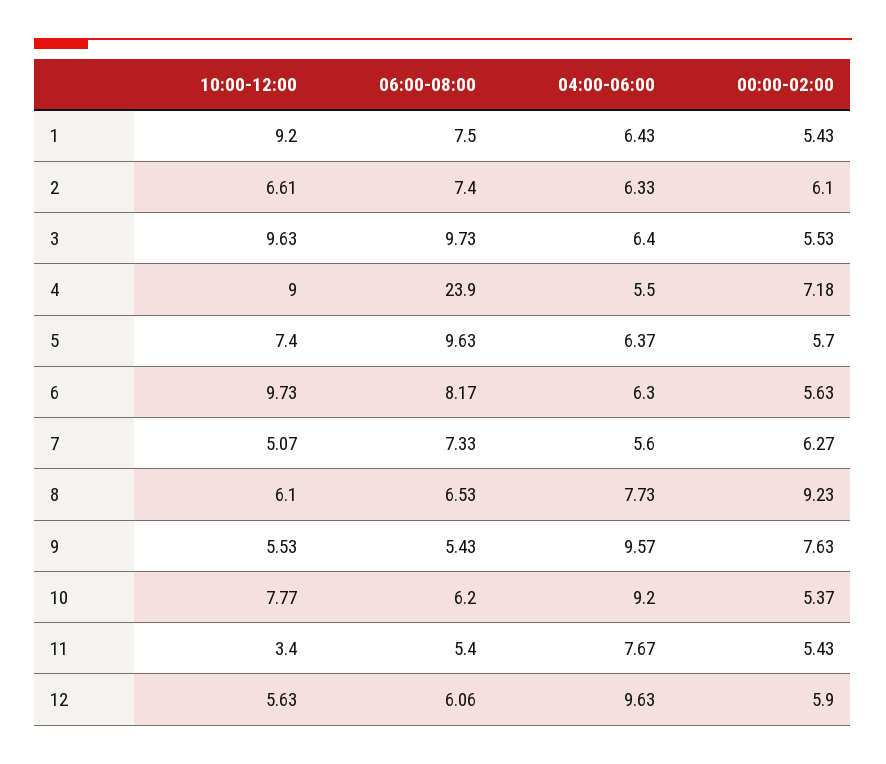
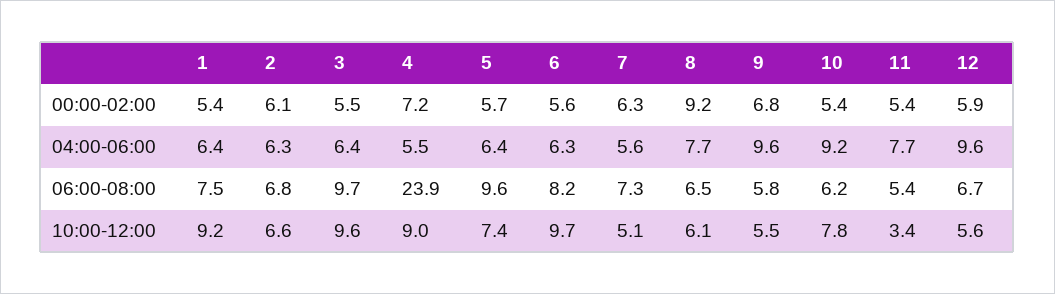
06:00-08:00, 2: 7.4 -> 6.8
06:00-08:00, 9: 5.43 -> 5.8
00:00-02:00, 9: 7.63 -> 6.8
06:00-08:00, 12: 6.06 -> 6.7

